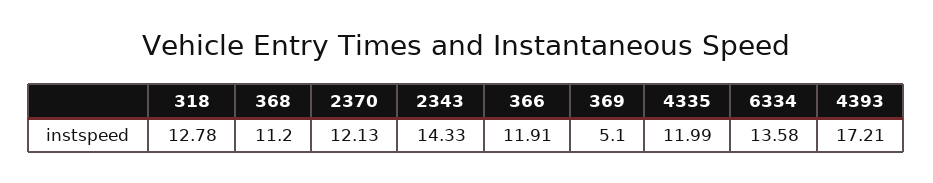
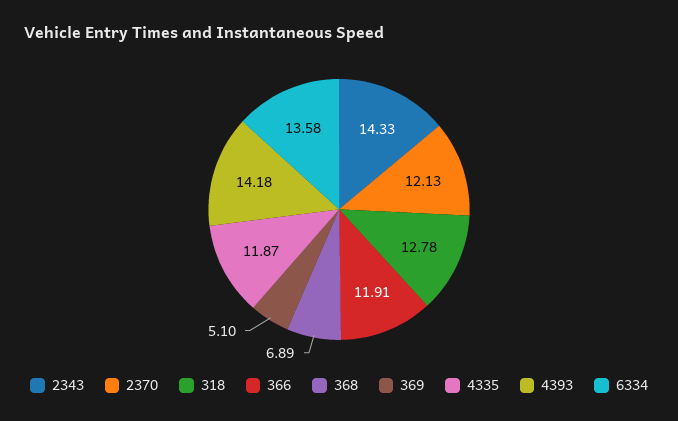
368: 11.2 -> 6.89
4335: 11.99 -> 11.87
4393: 17.21 -> 14.18

